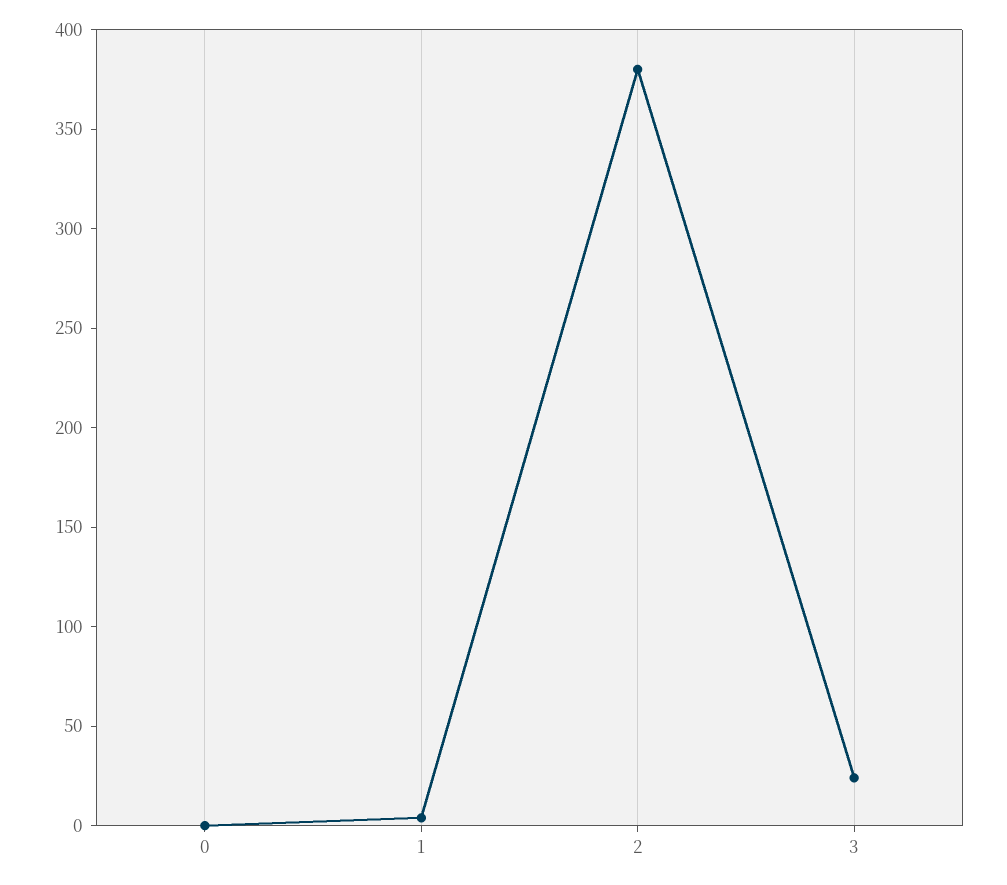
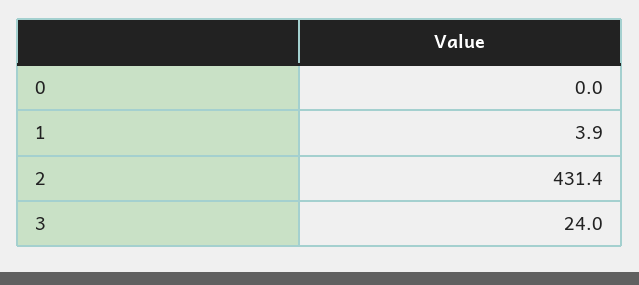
2: 380 -> 431.4

